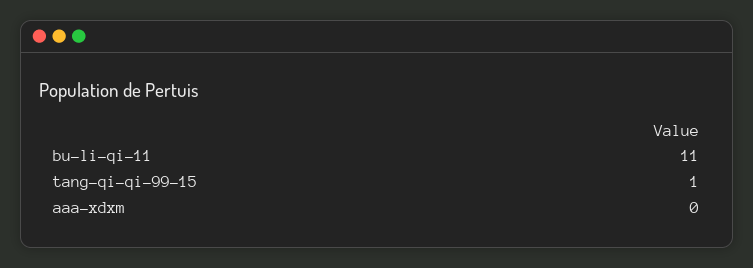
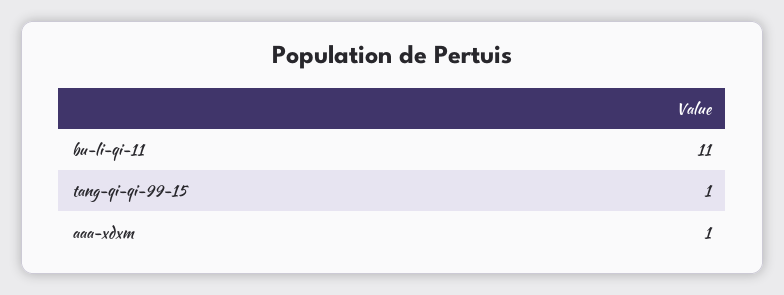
aaa-xdxm: 0 -> 1

